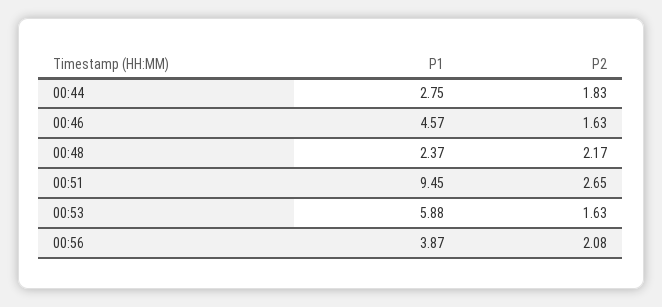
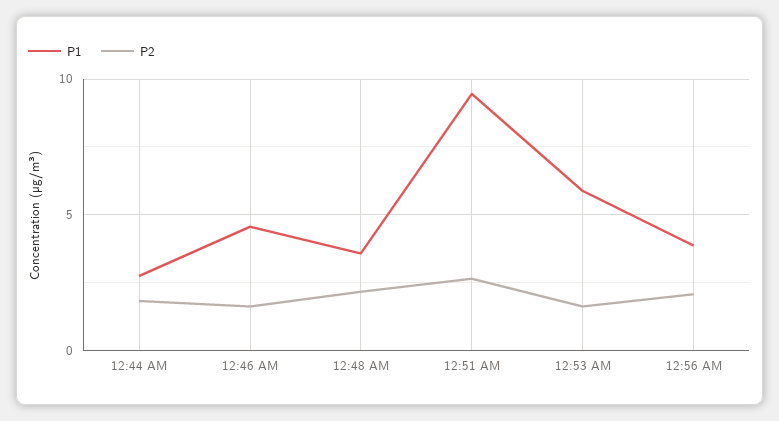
P1, 00:48: 2.37 -> 3.5

